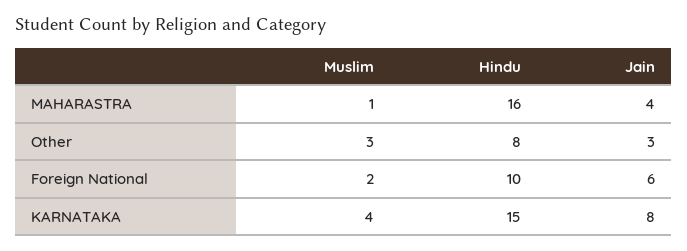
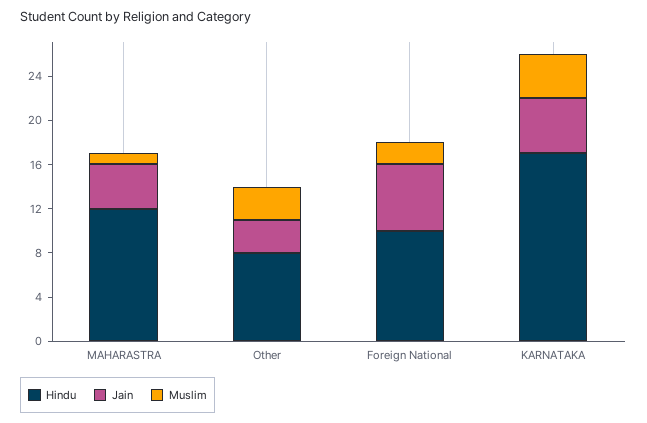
Hindu, MAHARASTRA: 16 -> 12
Hindu, KARNATAKA: 15 -> 17
Jain, KARNATAKA: 8 -> 5

